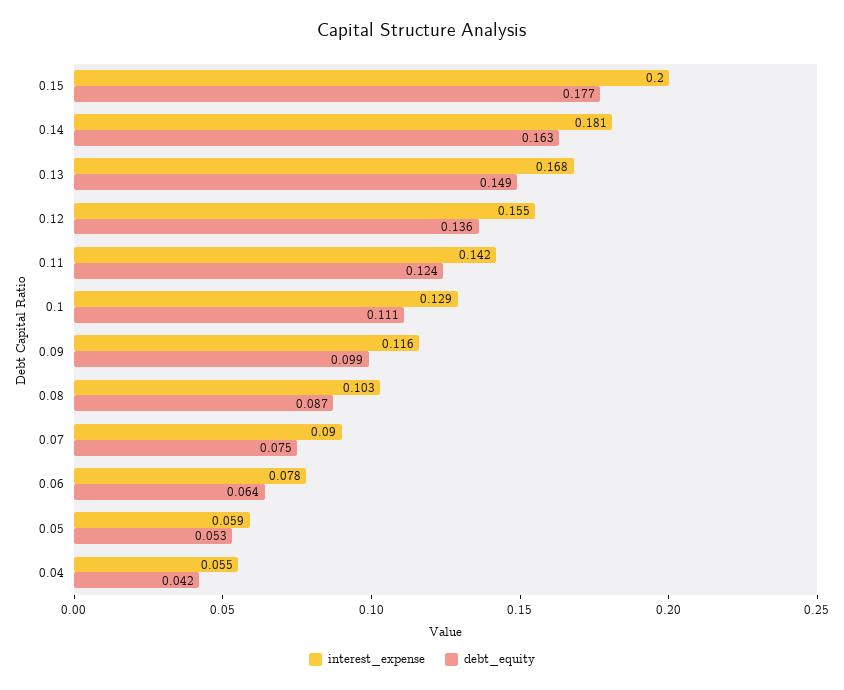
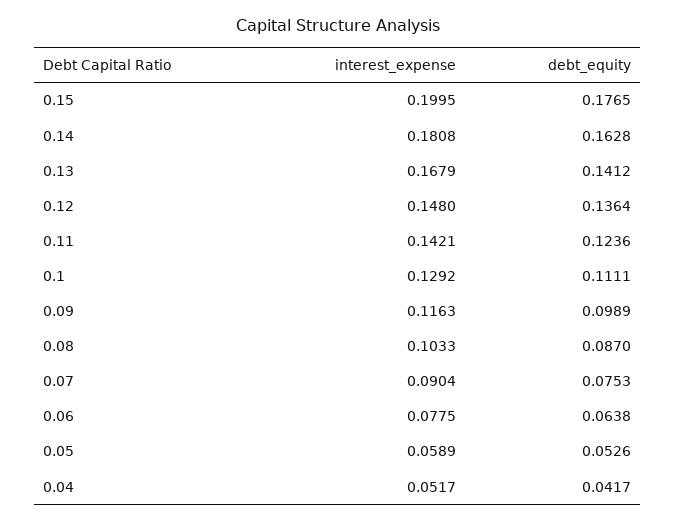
debt_equity, 0.13: 0.149 -> 0.1412
interest_expense, 0.12: 0.155 -> 0.148
interest_expense, 0.04: 0.055 -> 0.0517

